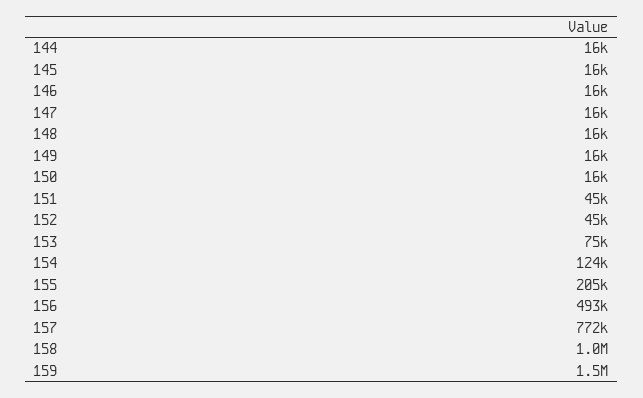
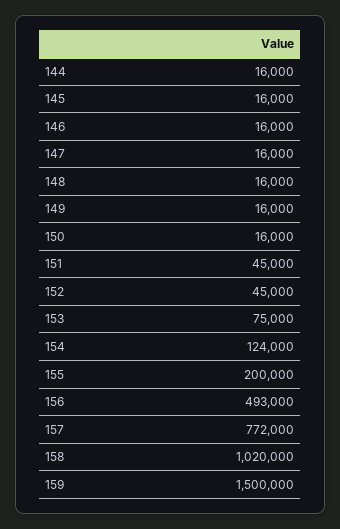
155: 205000 -> 200000

